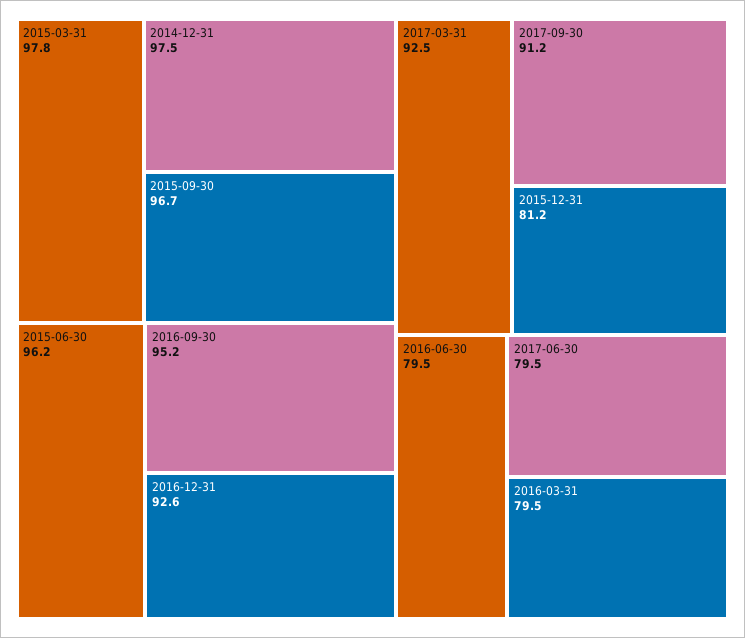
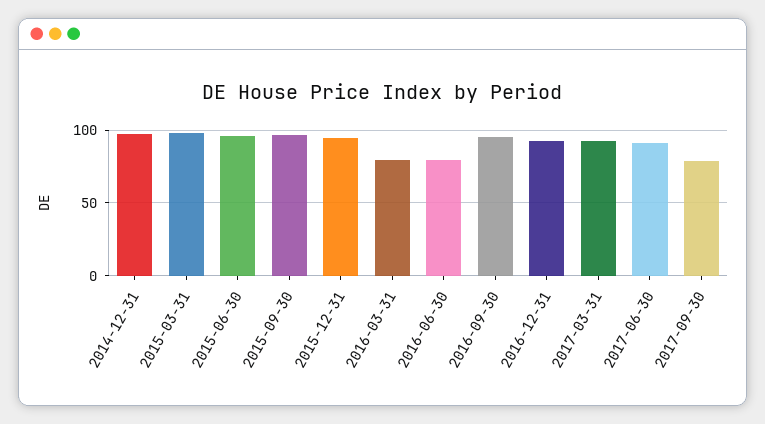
2017-09-30: 91.2 -> 80
2015-12-31: 81.2 -> 95
2017-06-30: 79.5 -> 90

